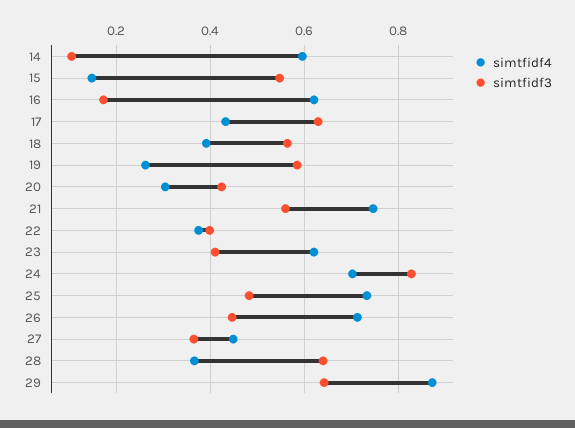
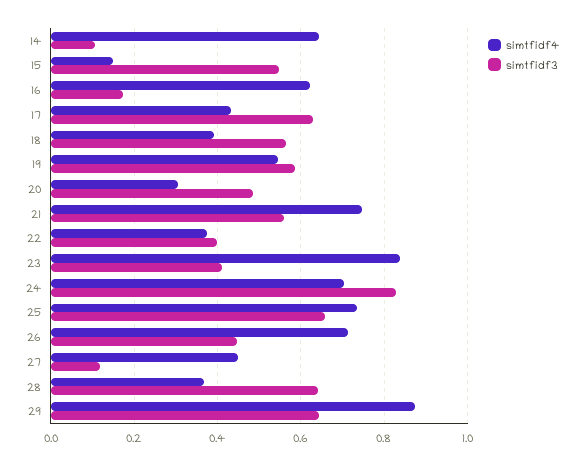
simtfidf4, 14: 0.6 -> 0.64
simtfidf4, 19: 0.26 -> 0.54
simtfidf3, 20: 0.42 -> 0.48
simtfidf4, 23: 0.62 -> 0.84
simtfidf3, 25: 0.48 -> 0.66
simtfidf3, 27: 0.36 -> 0.12

